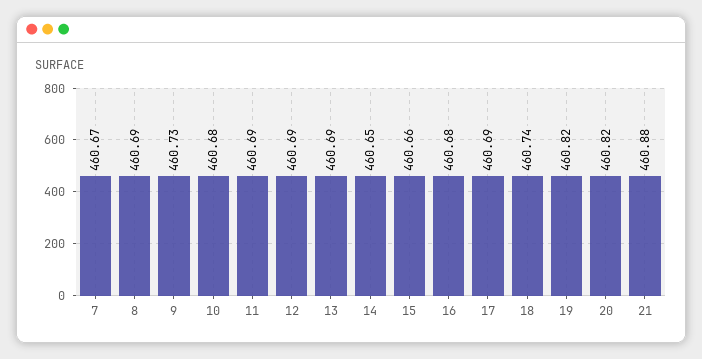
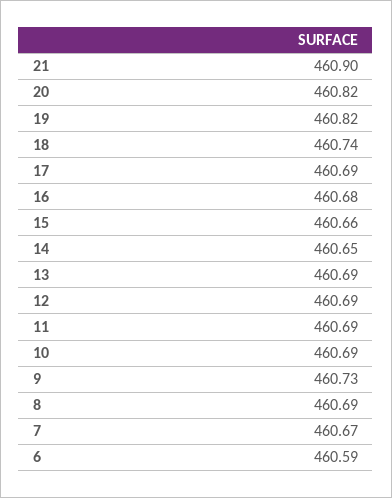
10: 460.68 -> 460.69
21: 460.88 -> 460.9
6: none -> 460.59

